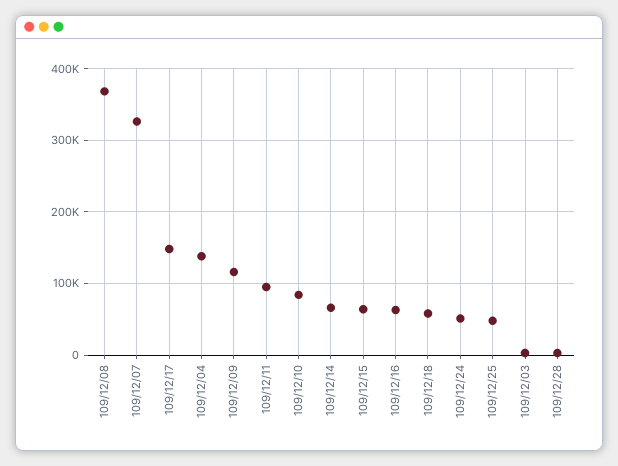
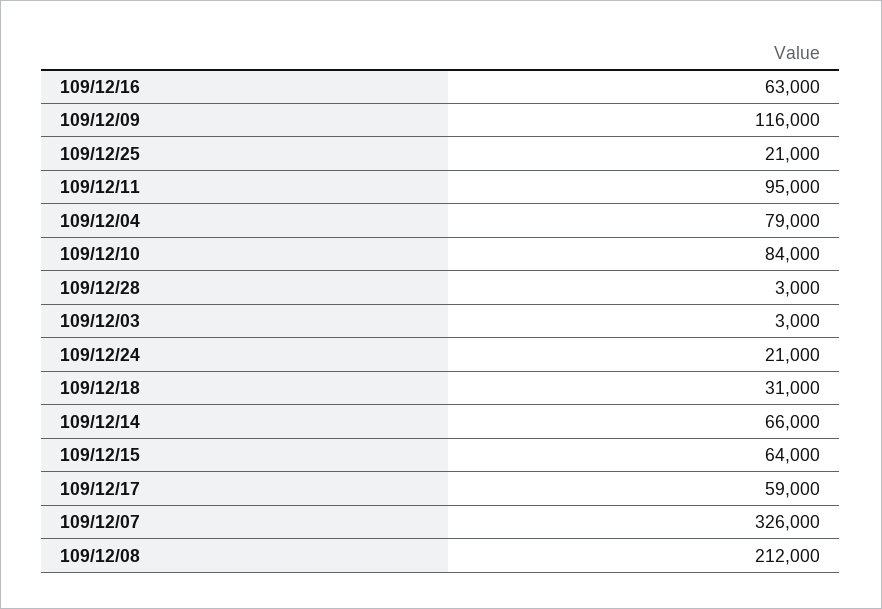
109/12/08: 370000 -> 212000
109/12/17: 150000 -> 59000
109/12/04: 140000 -> 79000
109/12/18: 60000 -> 31000
109/12/24: 50000 -> 21000
109/12/25: 50000 -> 21000

